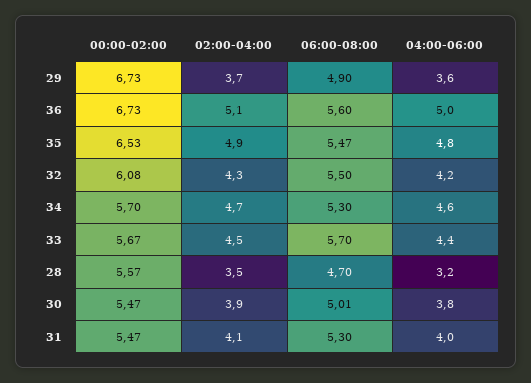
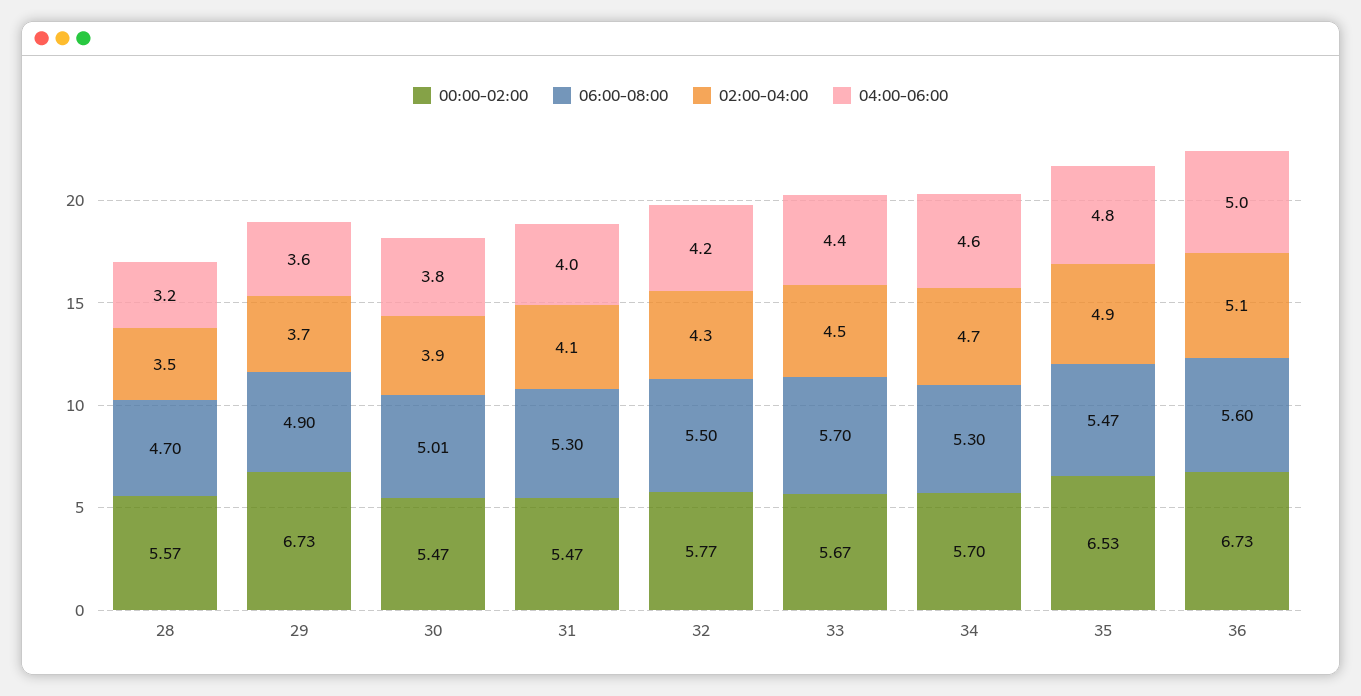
00:00-02:00, 32: 6.08 -> 5.77

